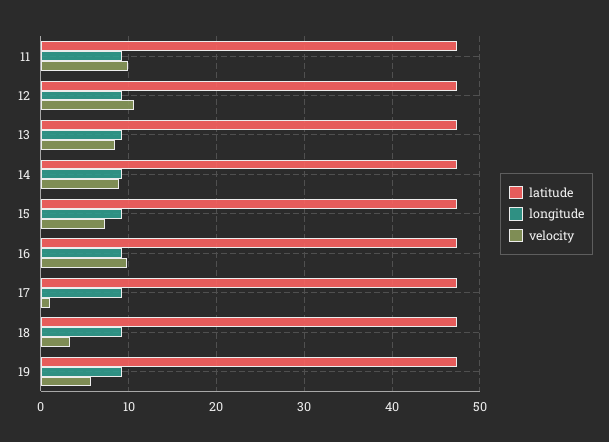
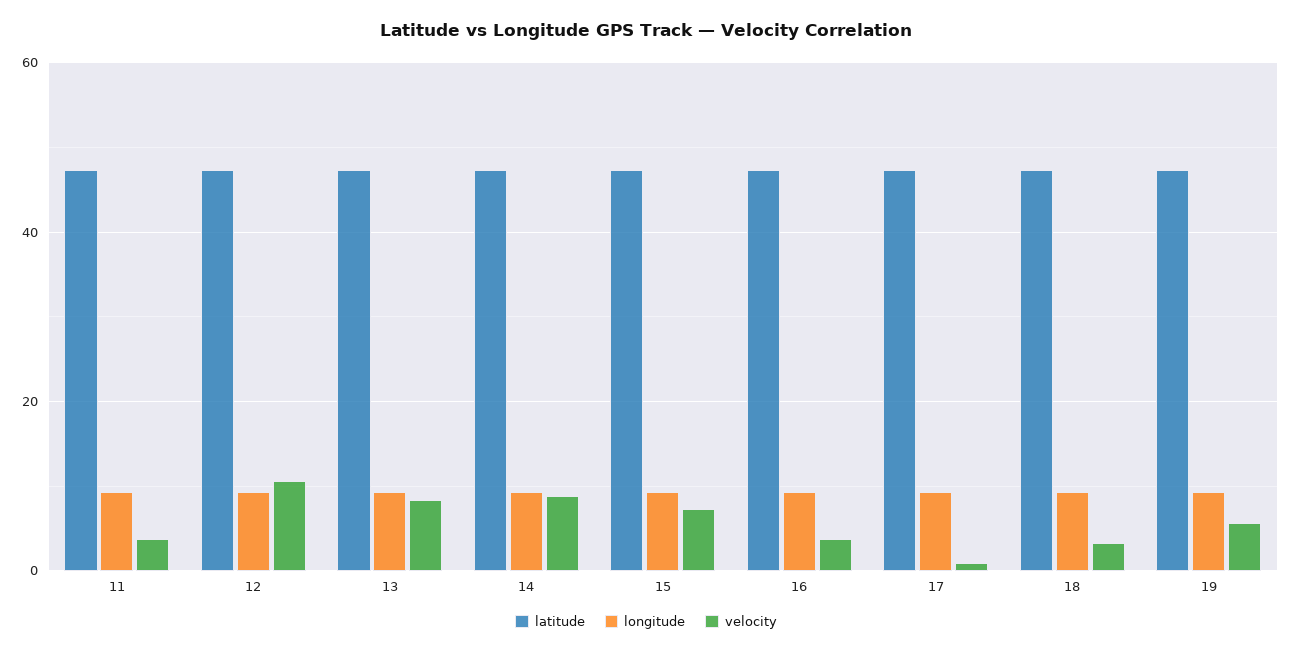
velocity, 11: 10 -> 4
velocity, 16: 10 -> 4

